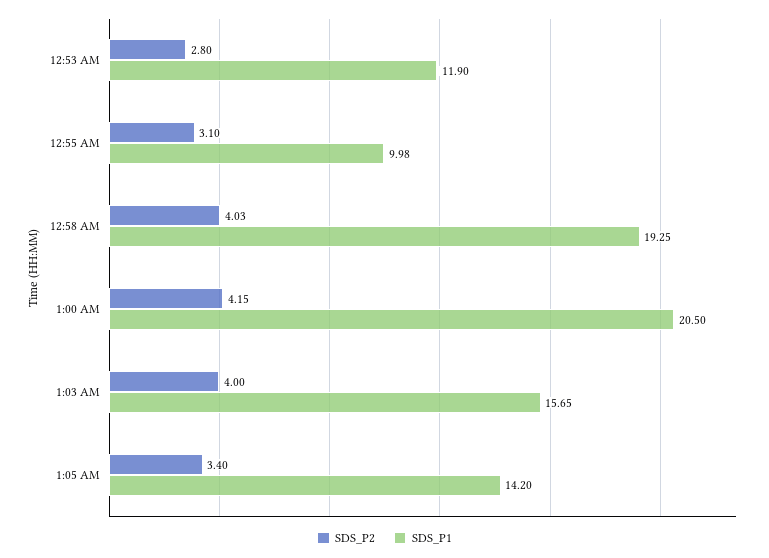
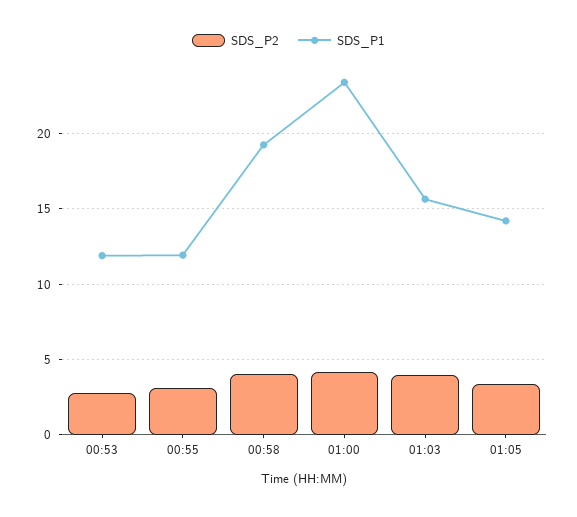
SDS_P1, 12:55 AM: 9.98 -> 12
SDS_P1, 1:00 AM: 20.5 -> 23.5

